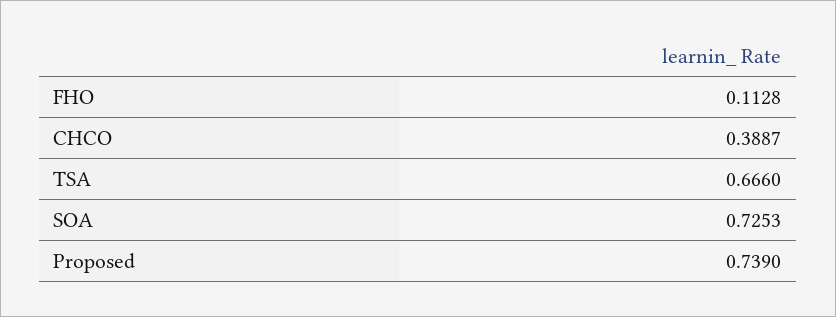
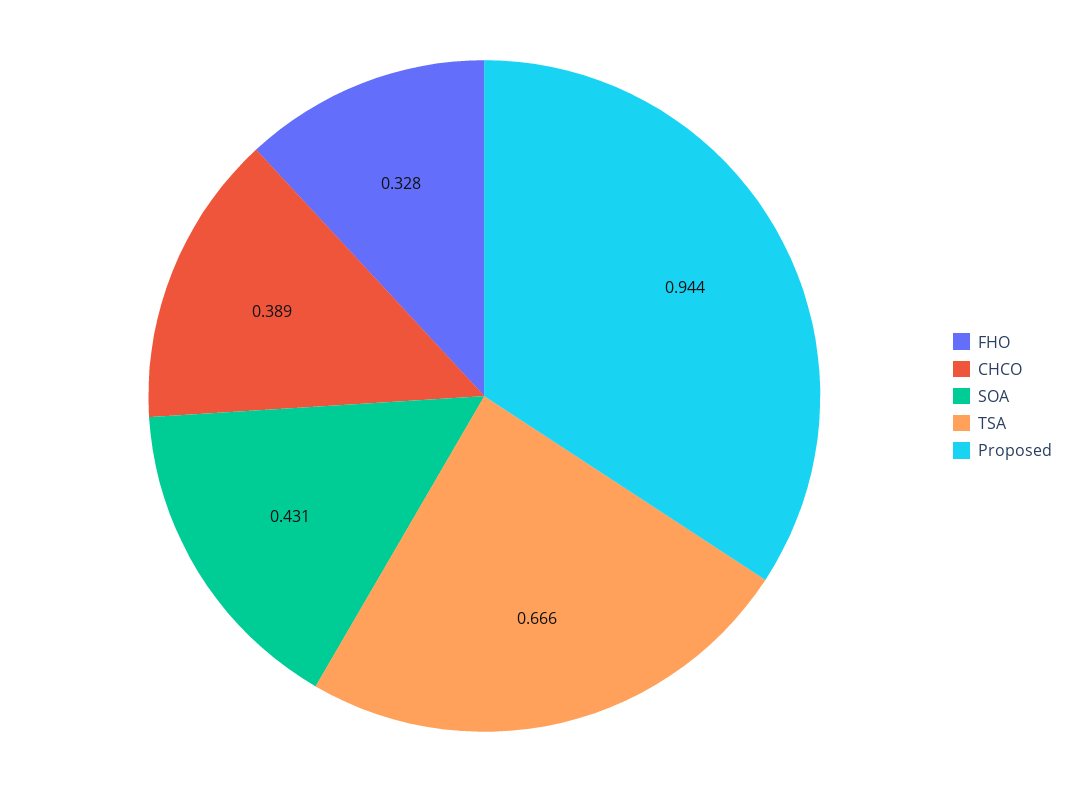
FHO: 0.1128 -> 0.328
SOA: 0.7253 -> 0.431
Proposed: 0.739 -> 0.944

